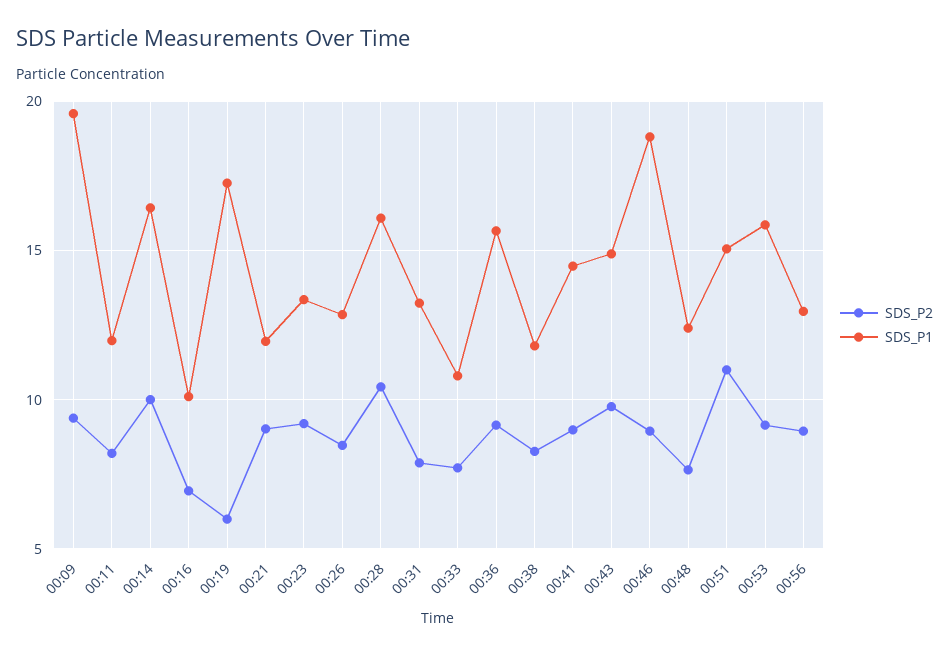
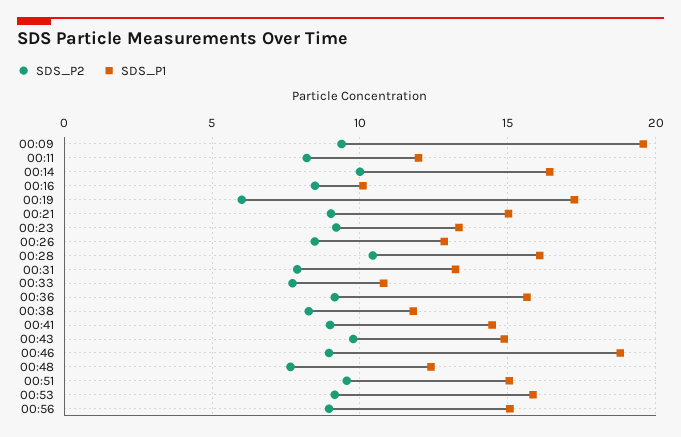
SDS_P2, 00:16: 7 -> 8.5
SDS_P1, 00:21: 12 -> 15
SDS_P2, 00:51: 11 -> 9.5
SDS_P1, 00:56: 13 -> 15

